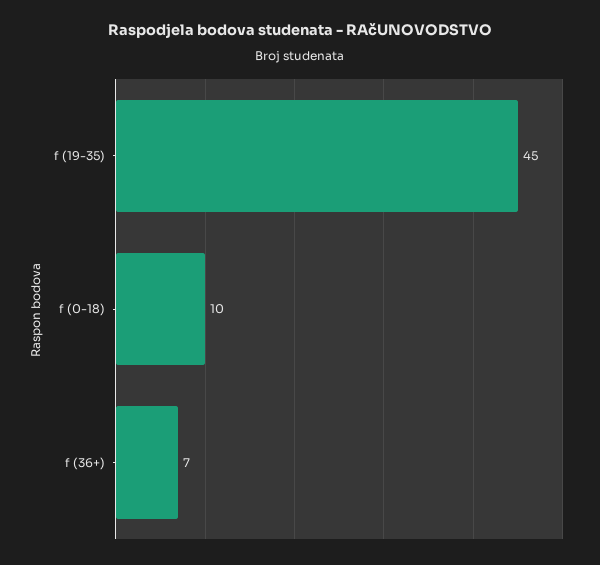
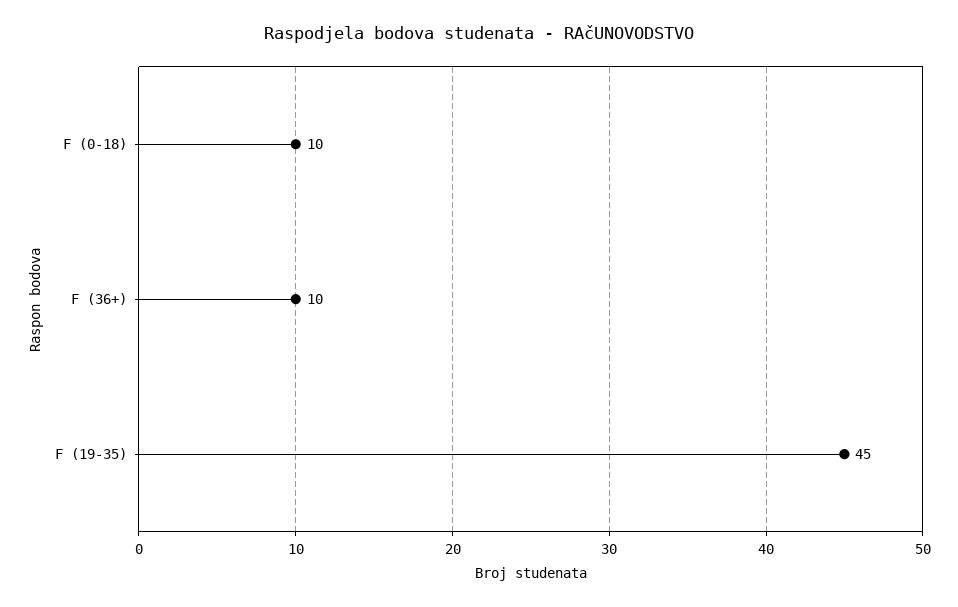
f (36+): 7 -> 10

